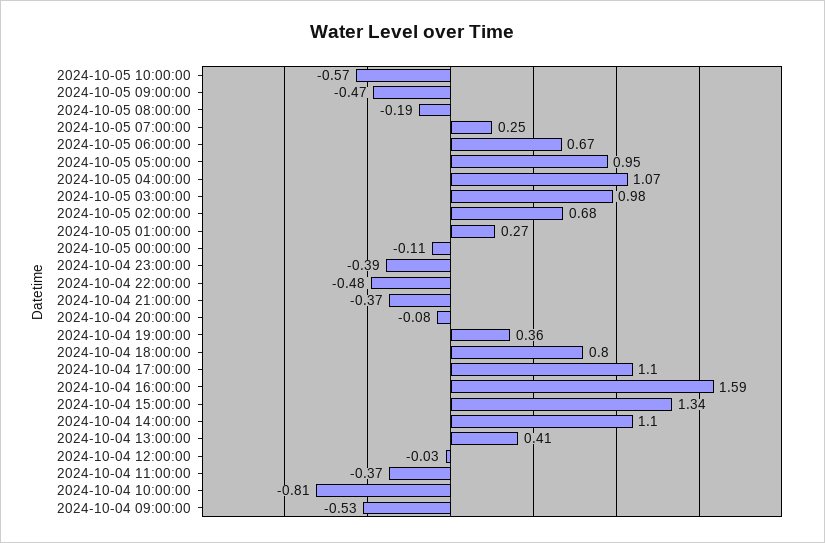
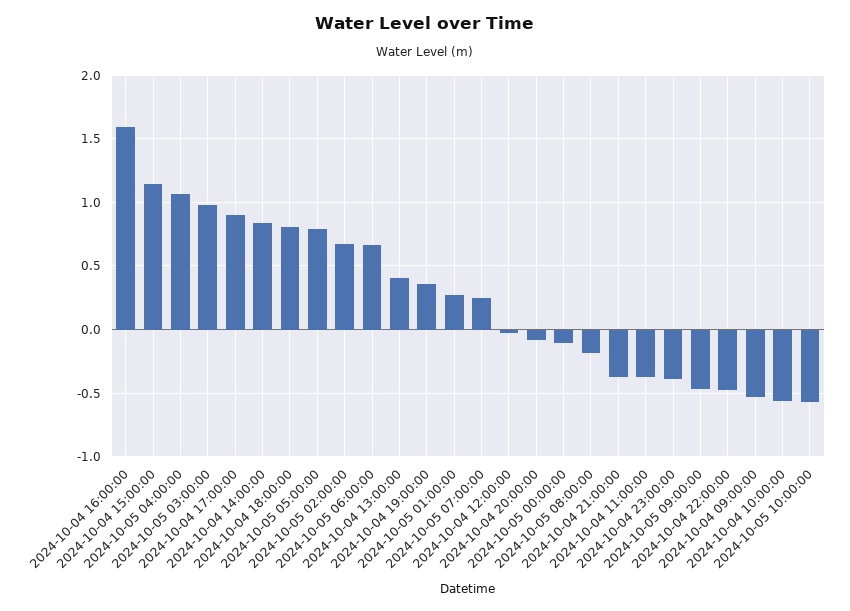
2024-10-05 05:00:00: 0.95 -> 0.8
2024-10-04 17:00:00: 1.1 -> 0.9
2024-10-04 15:00:00: 1.34 -> 1.15
2024-10-04 14:00:00: 1.1 -> 0.85
2024-10-04 10:00:00: -0.81 -> -0.55

